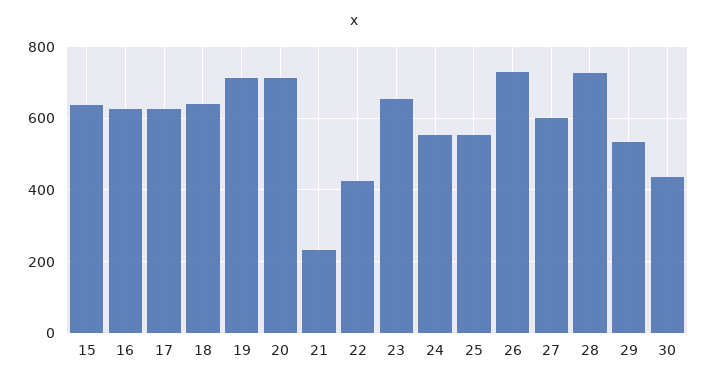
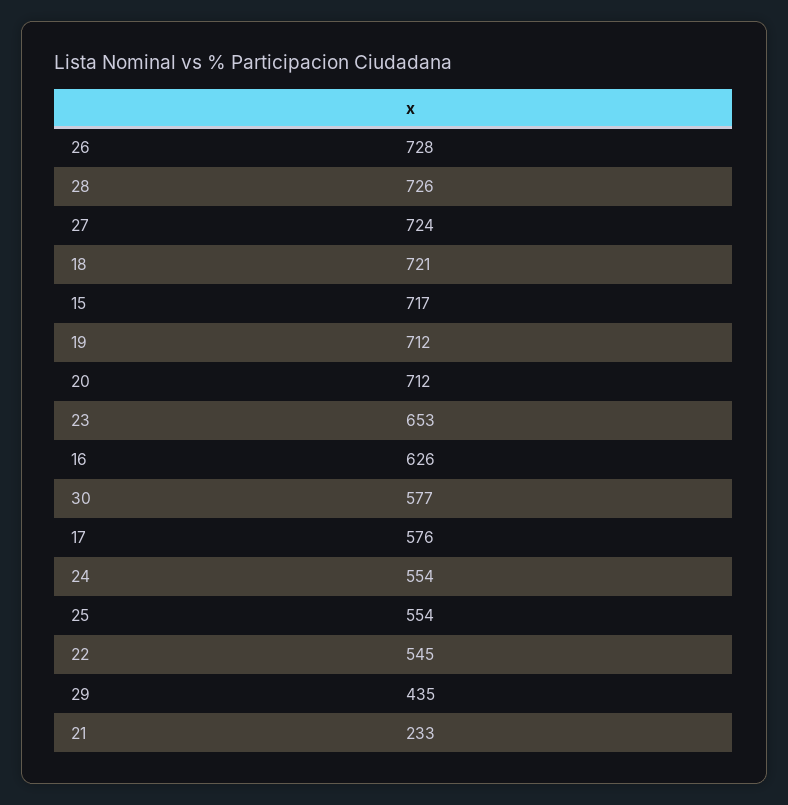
15: 640 -> 717
17: 620 -> 576
18: 640 -> 721
22: 420 -> 545
27: 600 -> 724
29: 540 -> 435
30: 440 -> 577

